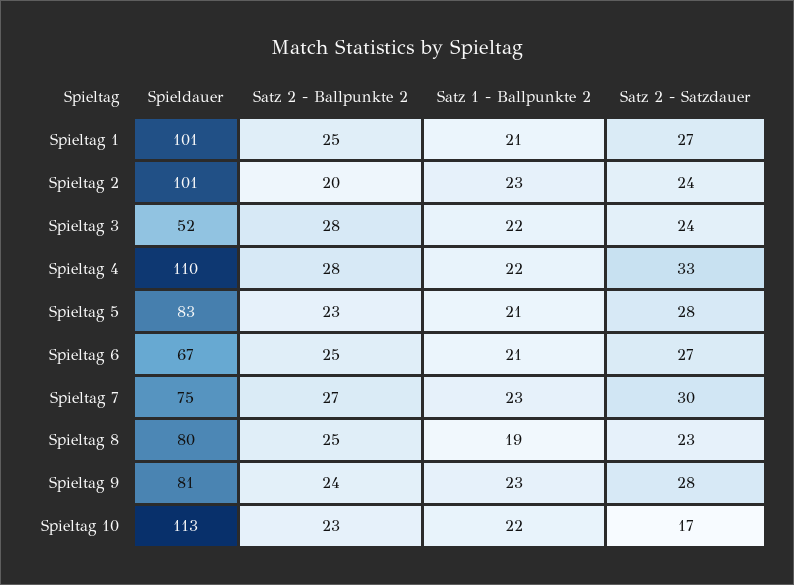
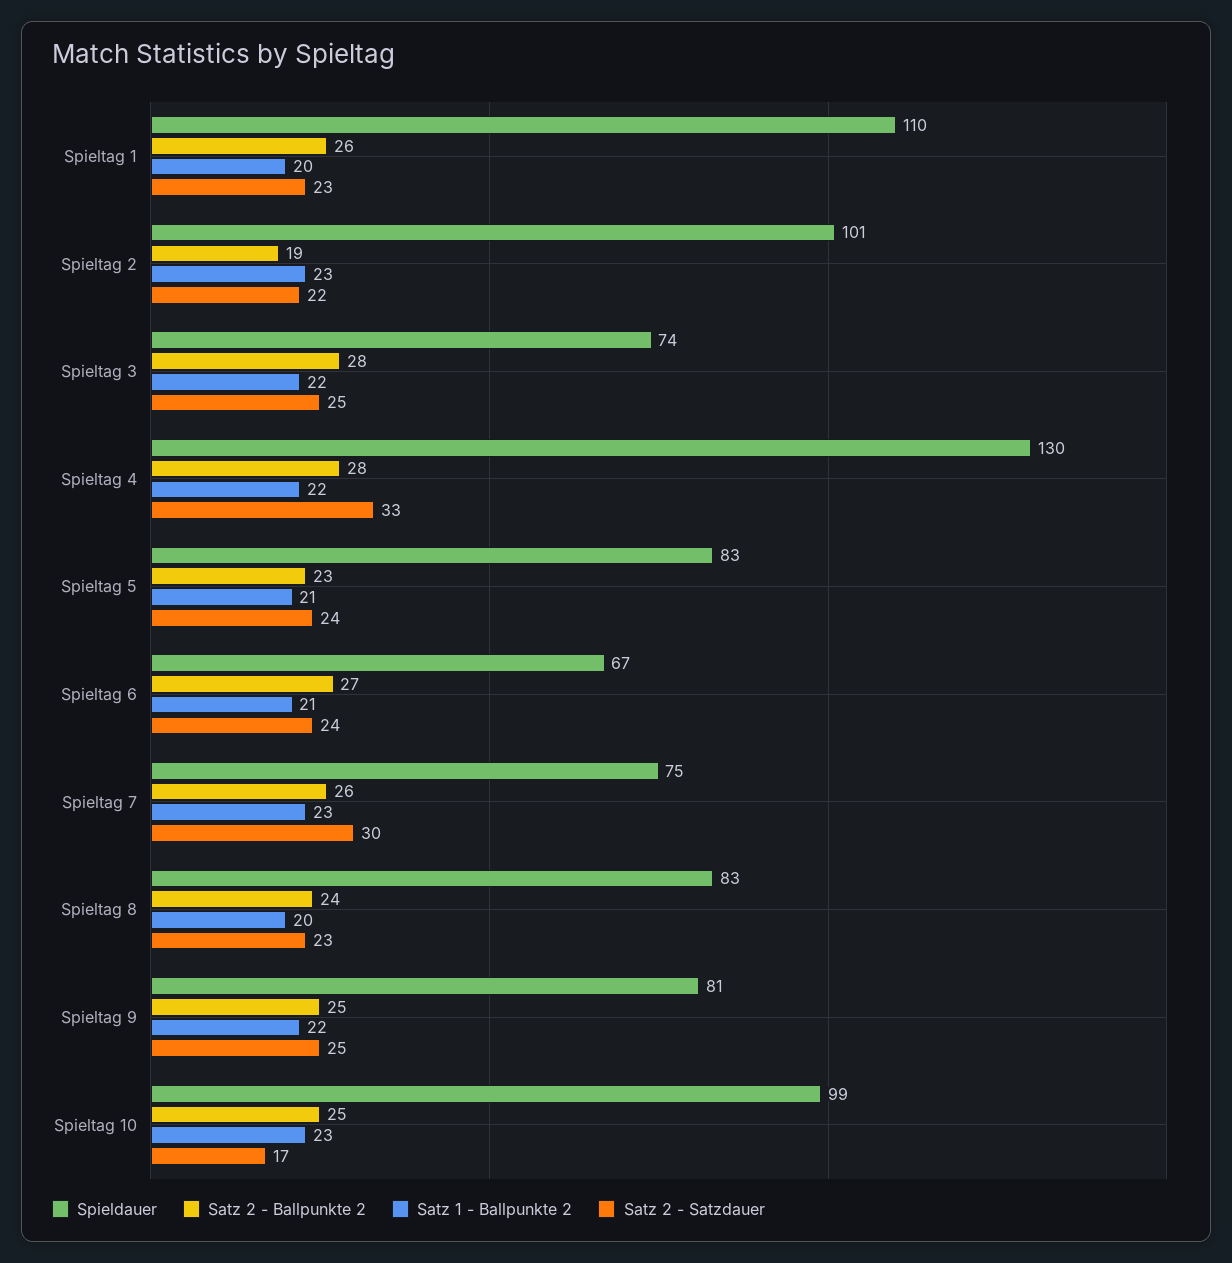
Spieldauer, Spieltag 1: 101 -> 110
Satz 2 - Ballpunkte 2, Spieltag 1: 25 -> 26
Satz 1 - Ballpunkte 2, Spieltag 1: 21 -> 20
Satz 2 - Satzdauer, Spieltag 1: 27 -> 23
Satz 2 - Ballpunkte 2, Spieltag 2: 20 -> 19
Satz 2 - Satzdauer, Spieltag 2: 24 -> 22
Spieldauer, Spieltag 3: 52 -> 74
Satz 2 - Satzdauer, Spieltag 3: 24 -> 25
Spieldauer, Spieltag 4: 110 -> 130
Satz 2 - Satzdauer, Spieltag 5: 28 -> 24
Satz 2 - Ballpunkte 2, Spieltag 6: 25 -> 27
Satz 2 - Satzdauer, Spieltag 6: 27 -> 24
Satz 2 - Ballpunkte 2, Spieltag 7: 27 -> 26
Spieldauer, Spieltag 8: 80 -> 83
Satz 2 - Ballpunkte 2, Spieltag 8: 25 -> 24
Satz 1 - Ballpunkte 2, Spieltag 8: 19 -> 20
Satz 2 - Ballpunkte 2, Spieltag 9: 24 -> 25
Satz 1 - Ballpunkte 2, Spieltag 9: 23 -> 22
Satz 2 - Satzdauer, Spieltag 9: 28 -> 25
Spieldauer, Spieltag 10: 113 -> 99
Satz 2 - Ballpunkte 2, Spieltag 10: 23 -> 25
Satz 1 - Ballpunkte 2, Spieltag 10: 22 -> 23

